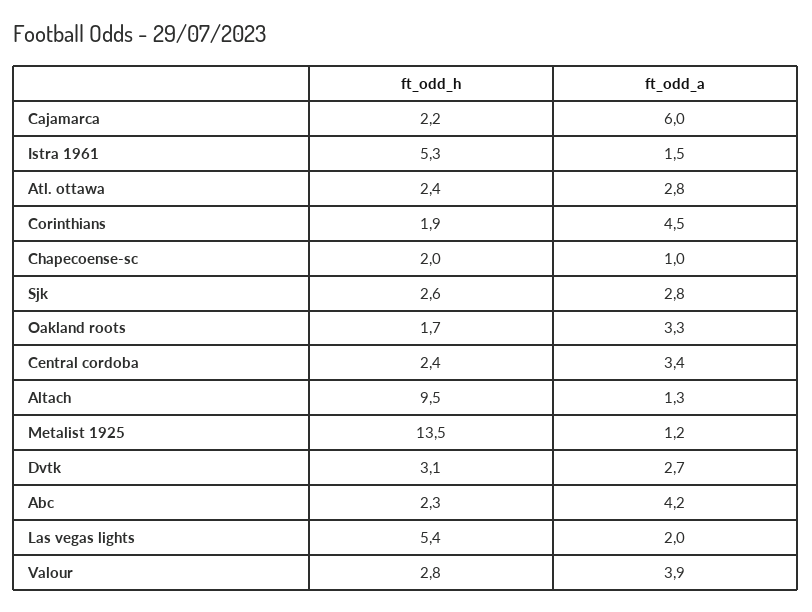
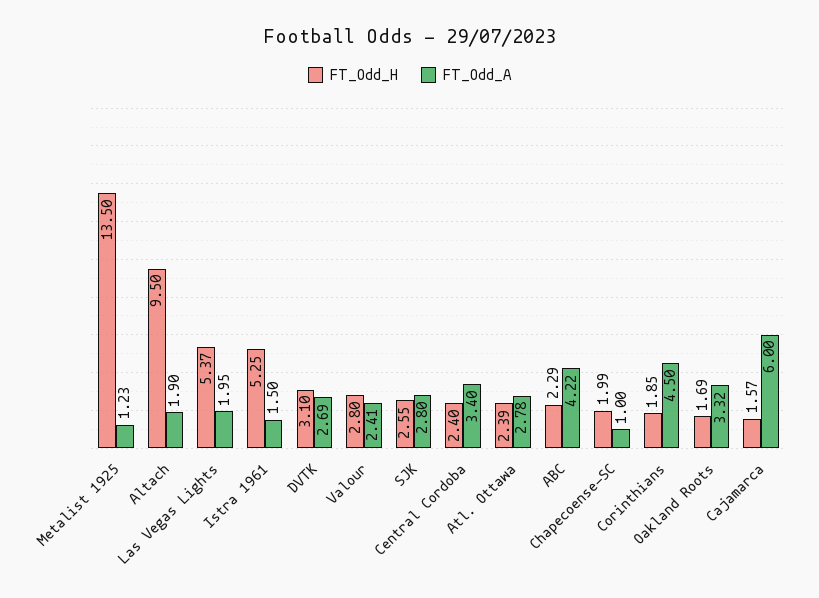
ft_odd_h, Cajamarca: 2.2 -> 1.57
ft_odd_a, Altach: 1.3 -> 1.9
ft_odd_a, Valour: 3.9 -> 2.41

